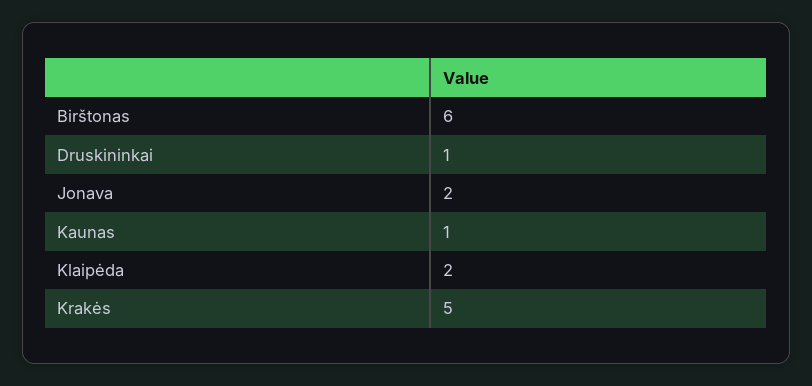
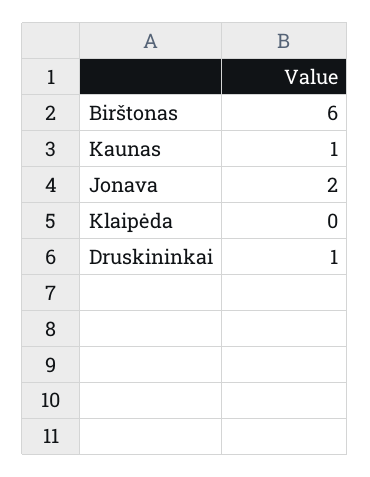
Klaipėda: 2 -> 0
Krakės: 5 -> none

